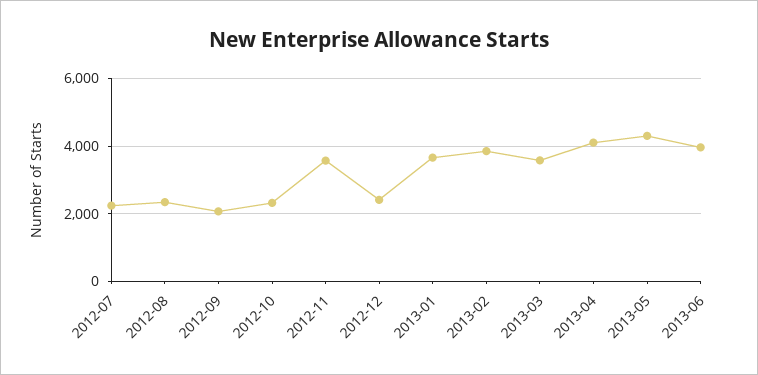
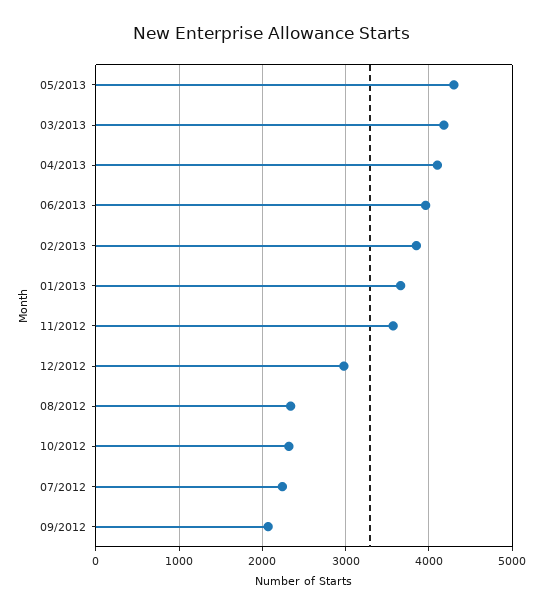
2012-12: 2400 -> 3000
2013-03: 3600 -> 4200

